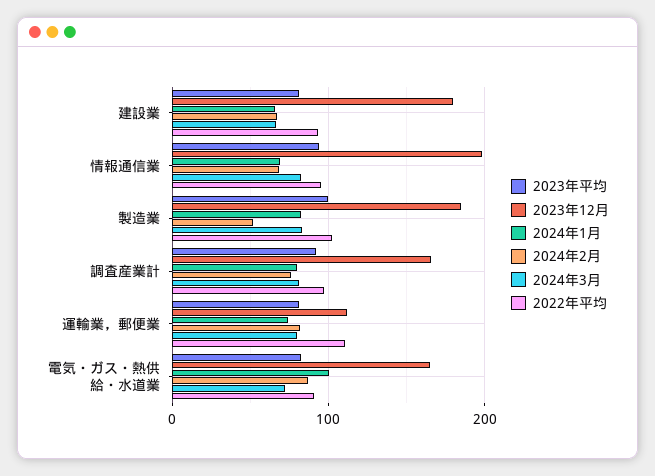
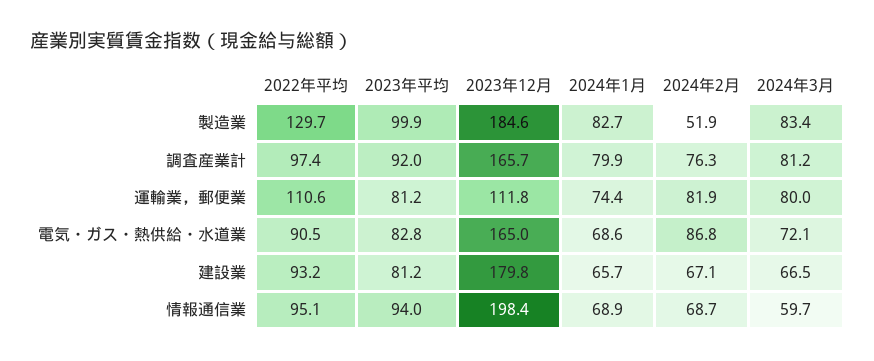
2024年3月, 情報通信業: 80 -> 59.7
2022年平均, 製造業: 100 -> 129.7
2024年1月, 電気・ガス・熱供給・水道業: 100 -> 68.6

